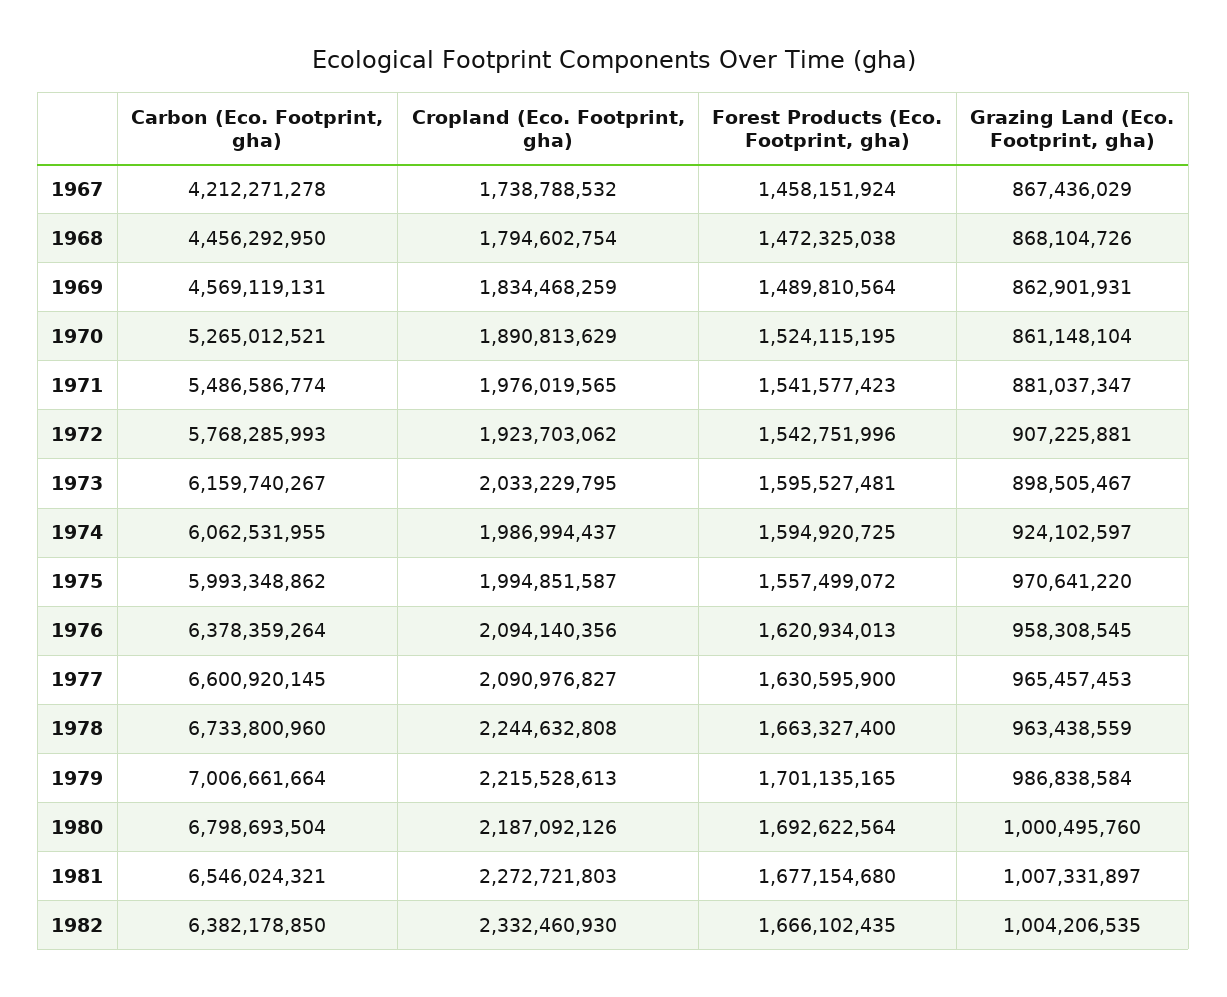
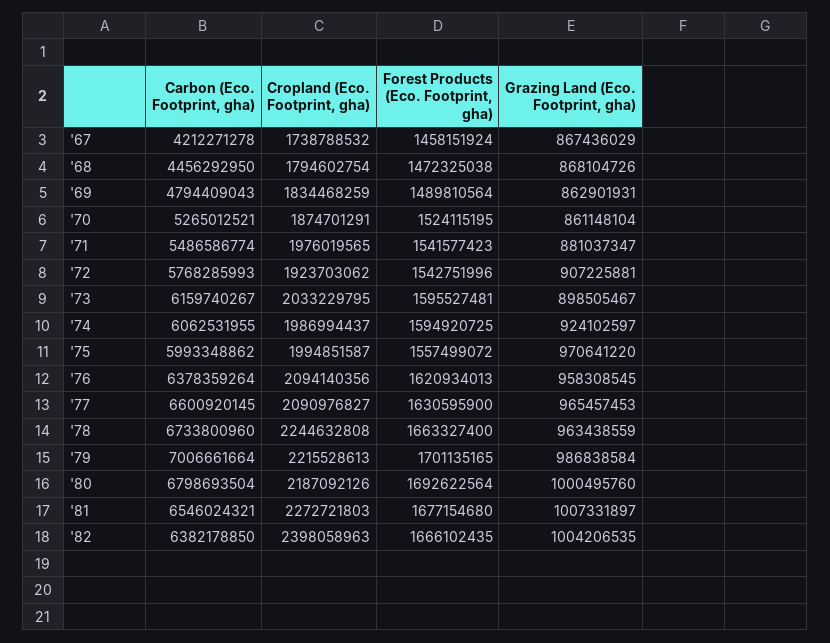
Carbon (Eco. Footprint, gha), 1969: 4569119131 -> 4794409043
Cropland (Eco. Footprint, gha), 1970: 1890813629 -> 1874701291
Cropland (Eco. Footprint, gha), 1982: 2332460930 -> 2398058963

